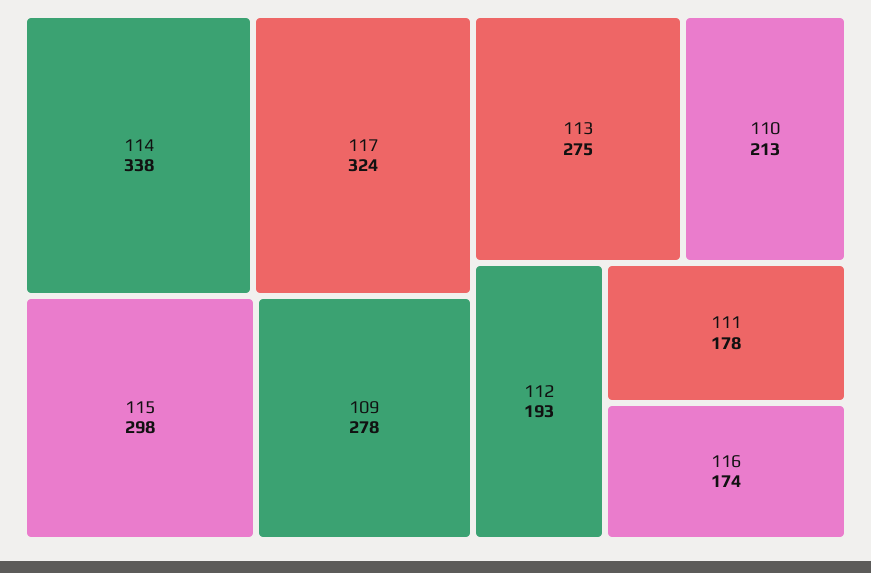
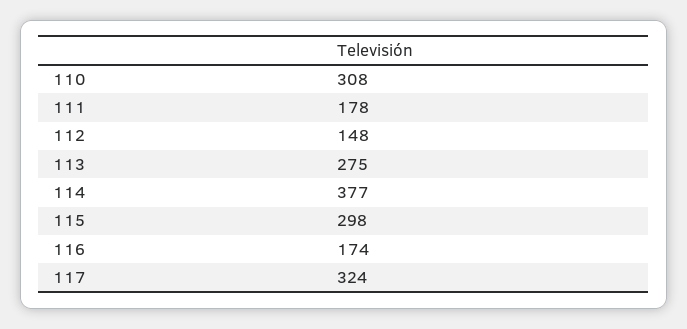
114: 338 -> 377
109: 278 -> none
110: 213 -> 308
112: 193 -> 148

